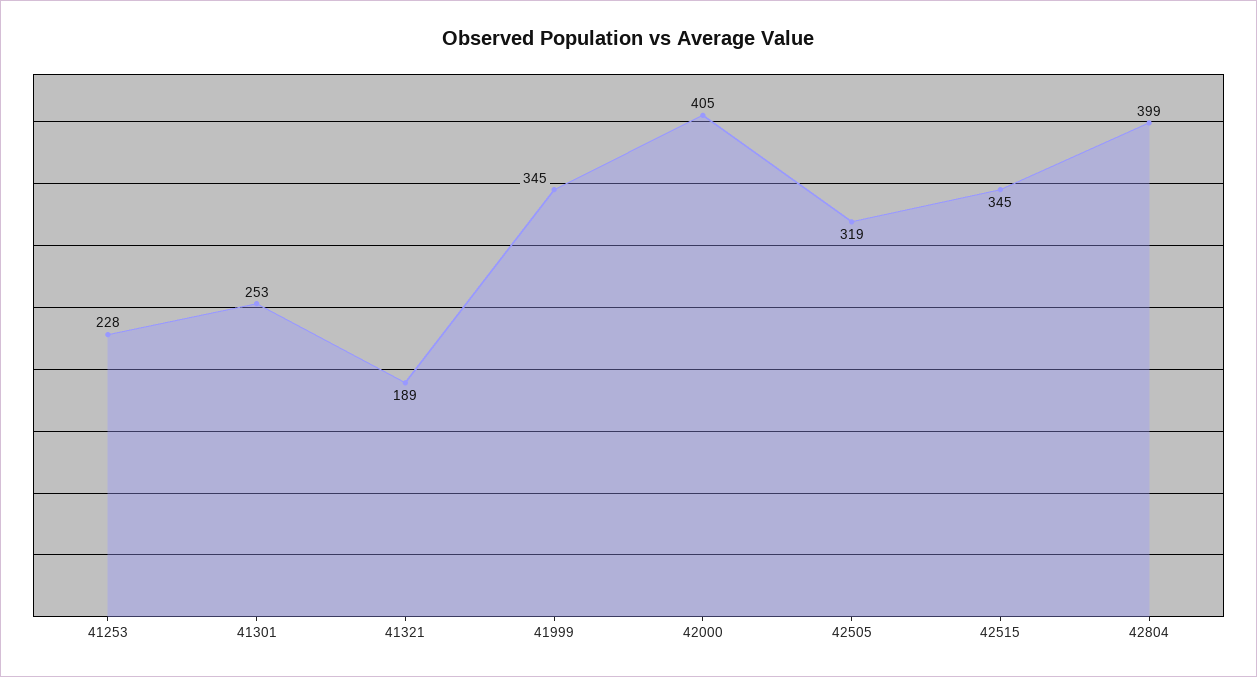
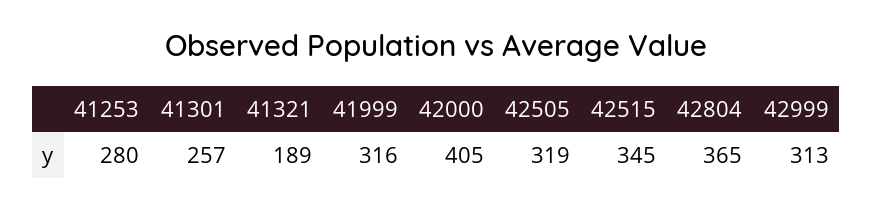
41253: 228 -> 280
41301: 253 -> 257
41999: 345 -> 316
42804: 399 -> 365
42999: none -> 313

